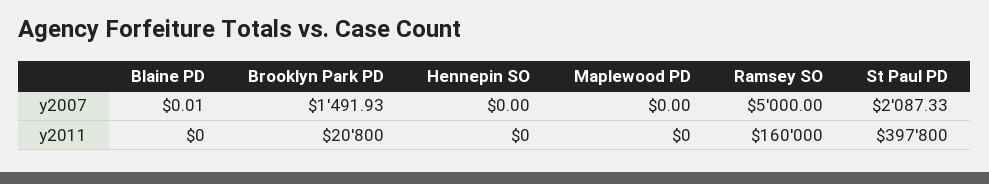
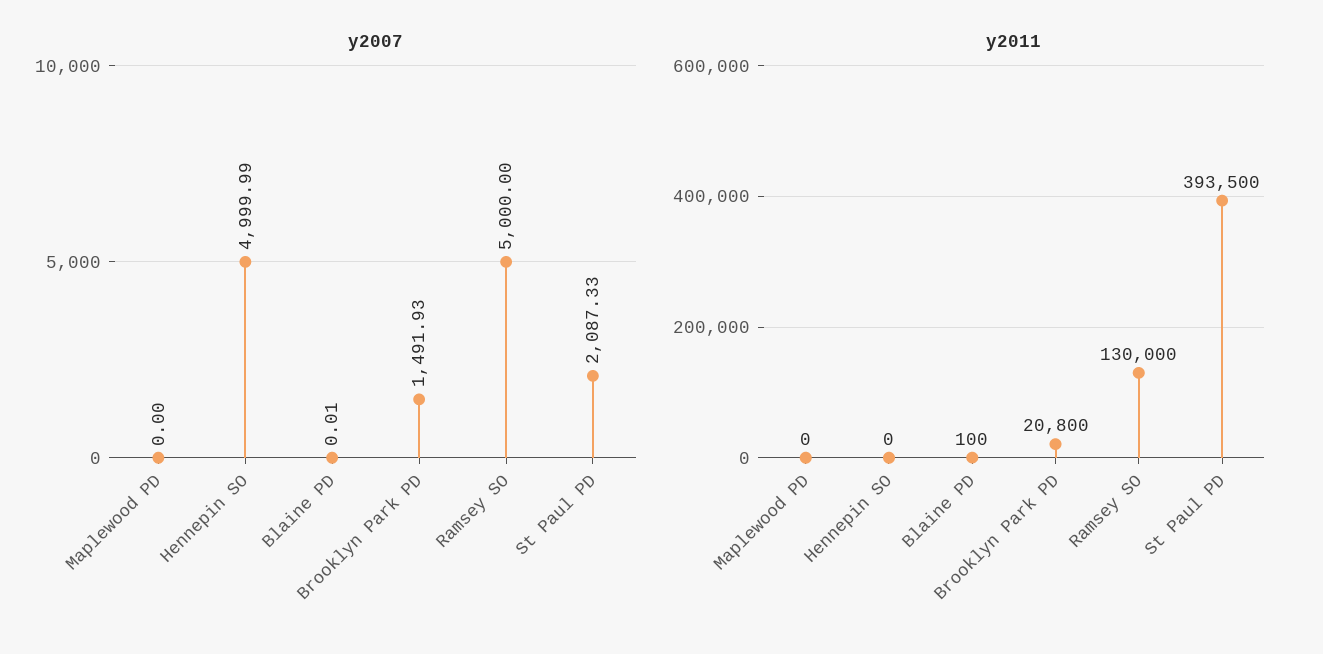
y2007, Hennepin SO: 0 -> 4999.99
y2011, Blaine PD: 0 -> 100
y2011, Ramsey SO: 160000 -> 130000
y2011, St Paul PD: 397800 -> 393500

